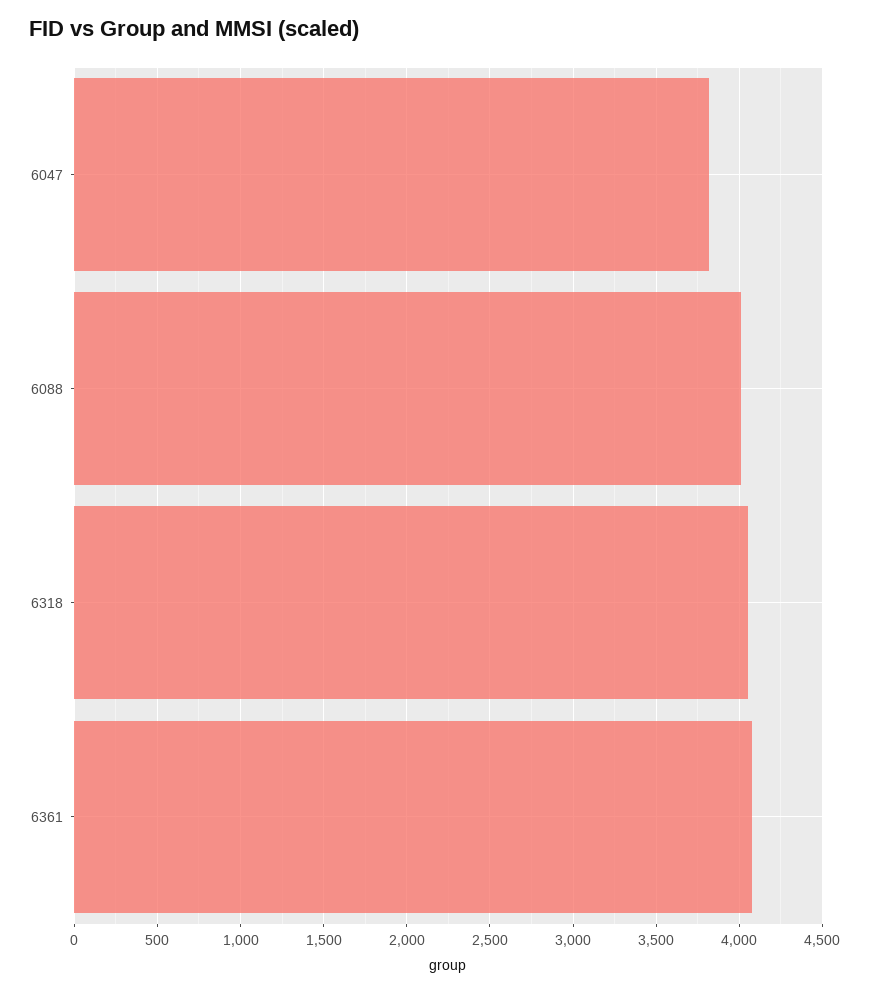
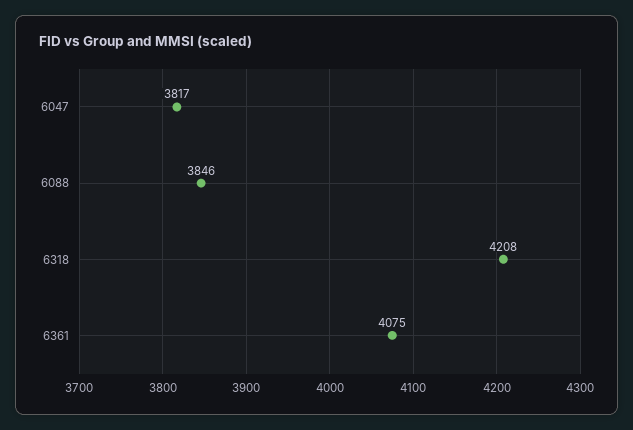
6088: 4000 -> 3846
6318: 4050 -> 4208

